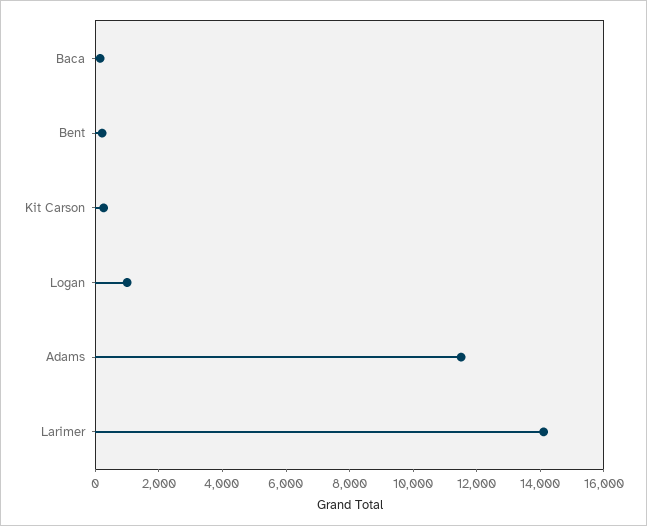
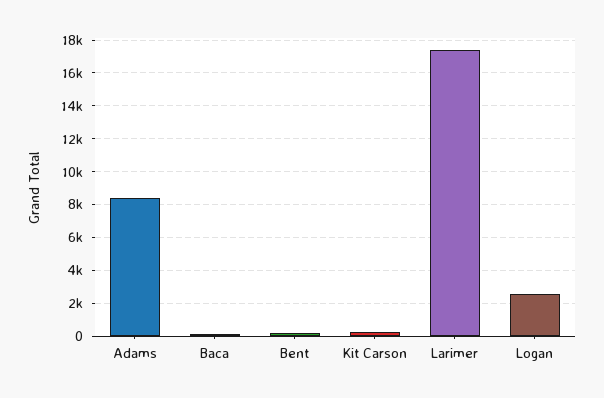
Logan: 1000 -> 2500
Adams: 11500 -> 8500
Larimer: 14000 -> 17500

